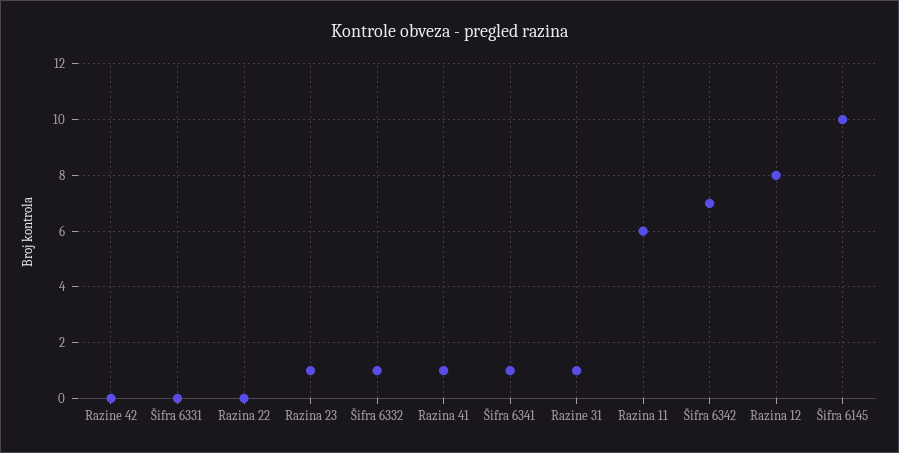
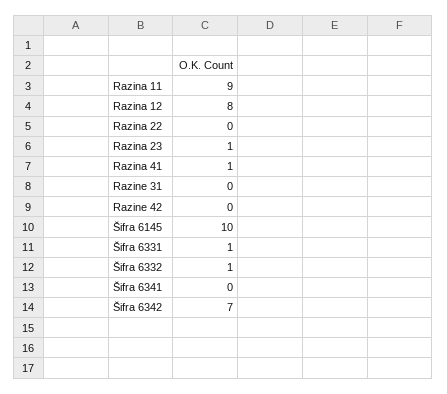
Šifra 6331: 0 -> 1
Šifra 6341: 1 -> 0
Razine 31: 1 -> 0
Razina 11: 6 -> 9

